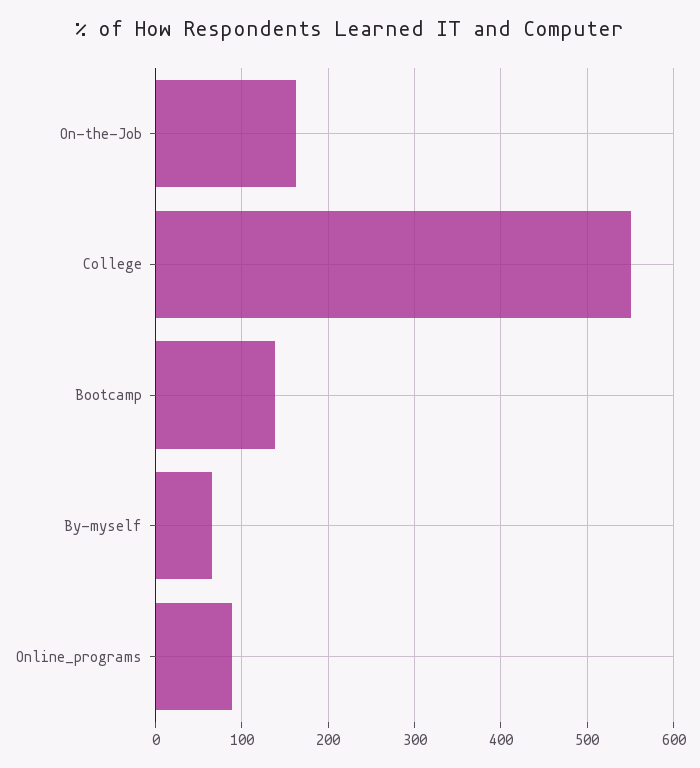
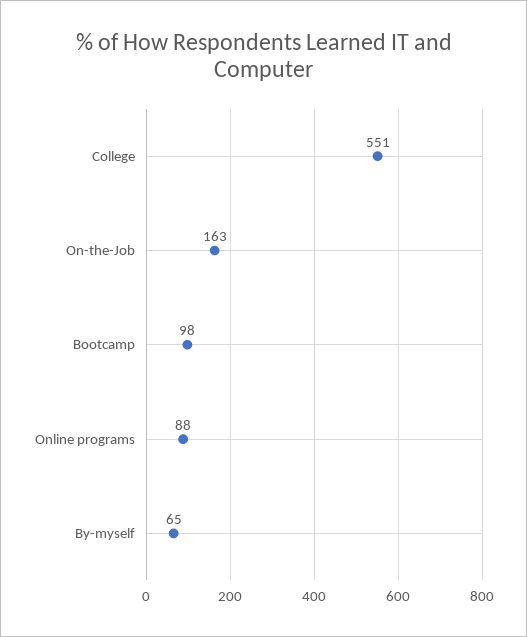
Bootcamp: 140 -> 98

